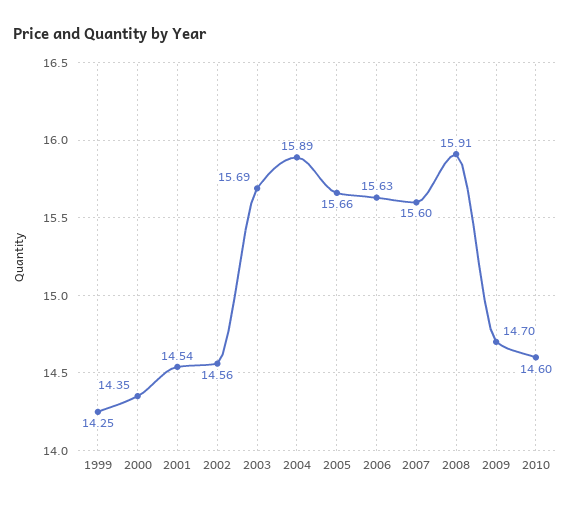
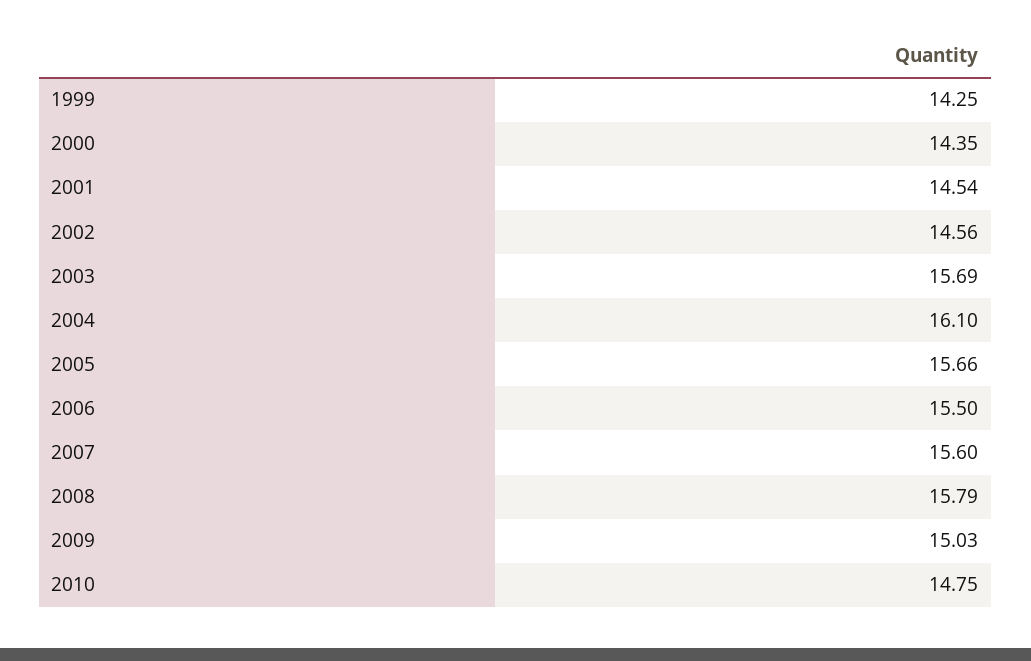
2004: 15.89 -> 16.1
2006: 15.63 -> 15.5
2008: 15.91 -> 15.79
2009: 14.7 -> 15.03
2010: 14.6 -> 14.75

